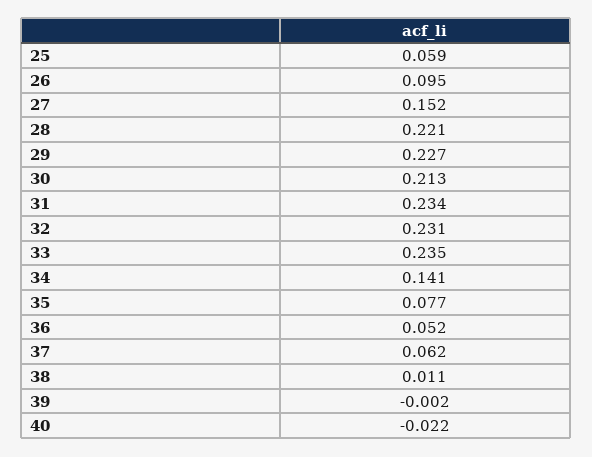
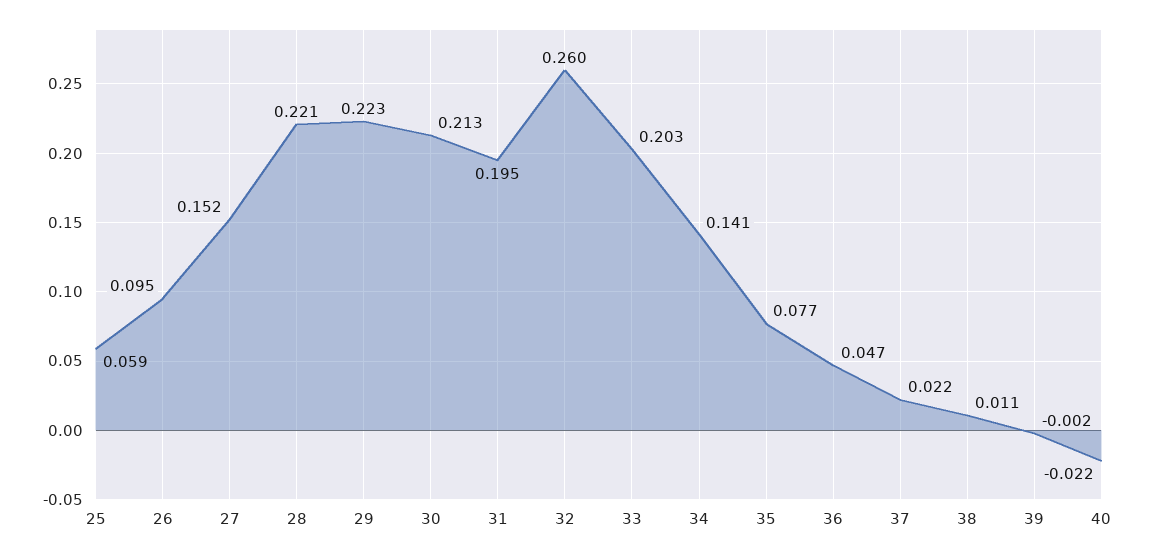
29: 0.227 -> 0.223
31: 0.234 -> 0.195
32: 0.231 -> 0.26
33: 0.235 -> 0.203
36: 0.052 -> 0.047
37: 0.062 -> 0.022

